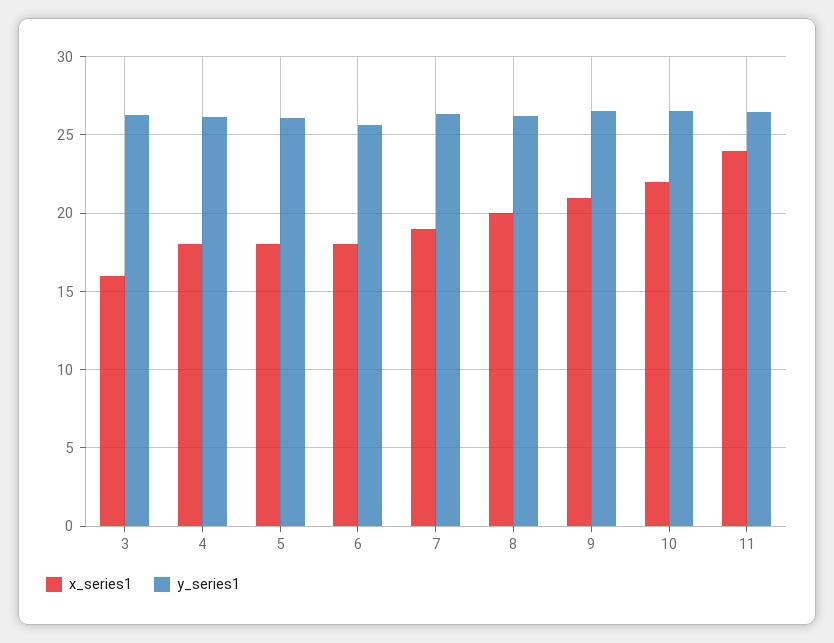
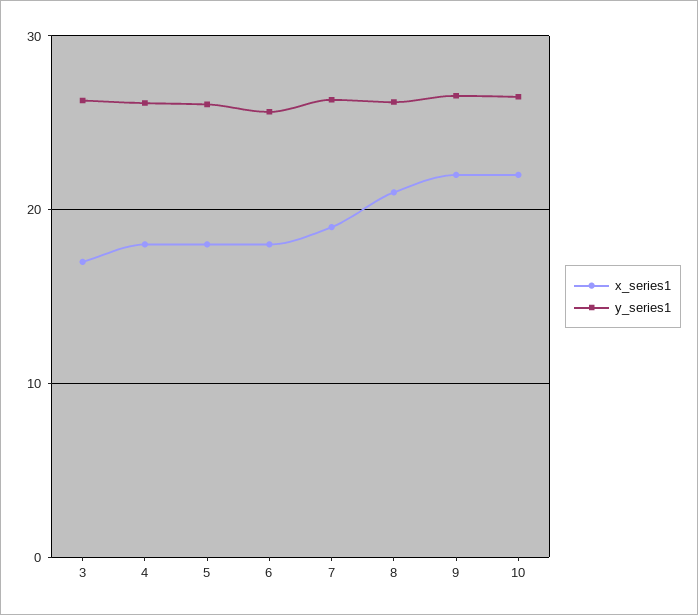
x_series1, 3: 16 -> 17
x_series1, 8: 20 -> 21
x_series1, 9: 21 -> 22
x_series1, 11: 24 -> none
y_series1, 11: 26.5 -> none

